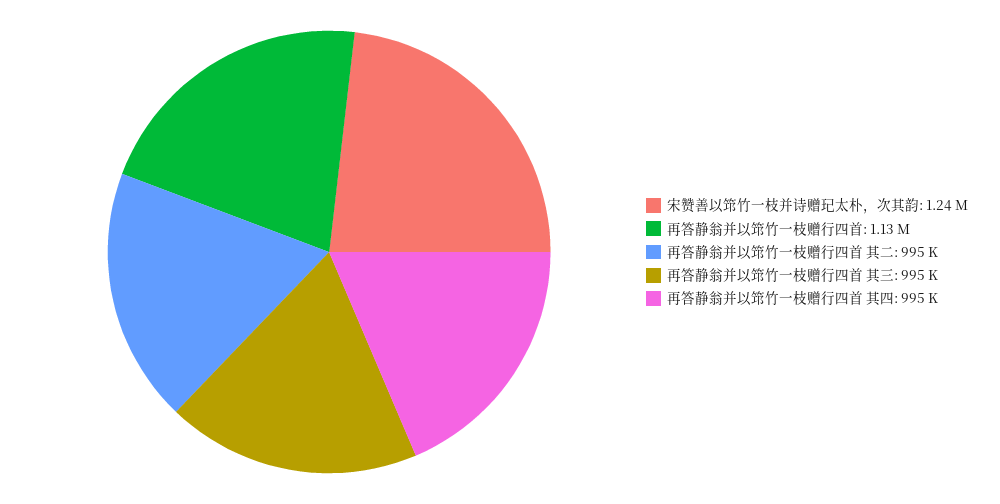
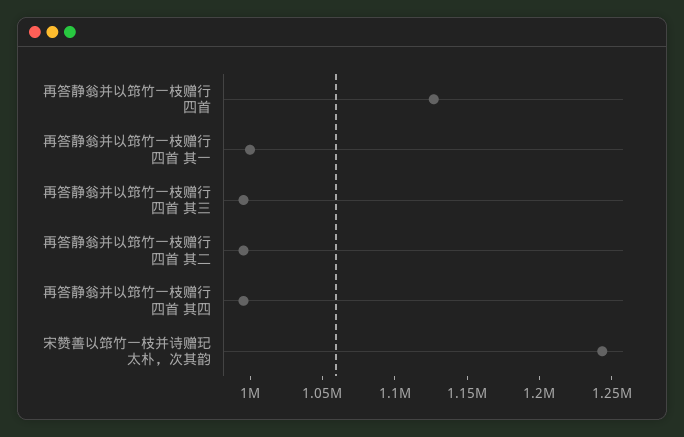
再答静翁并以筇竹一枝赠行四首 其一: none -> 1000000

